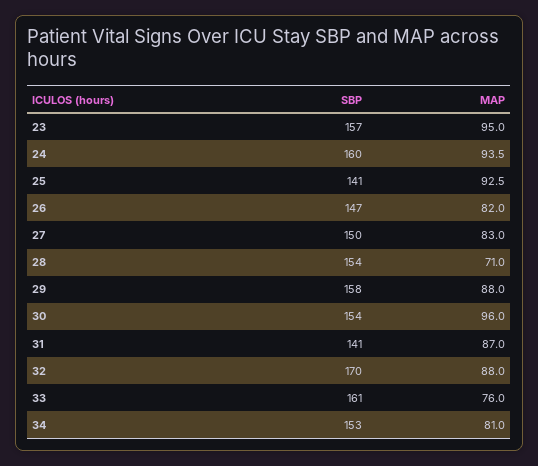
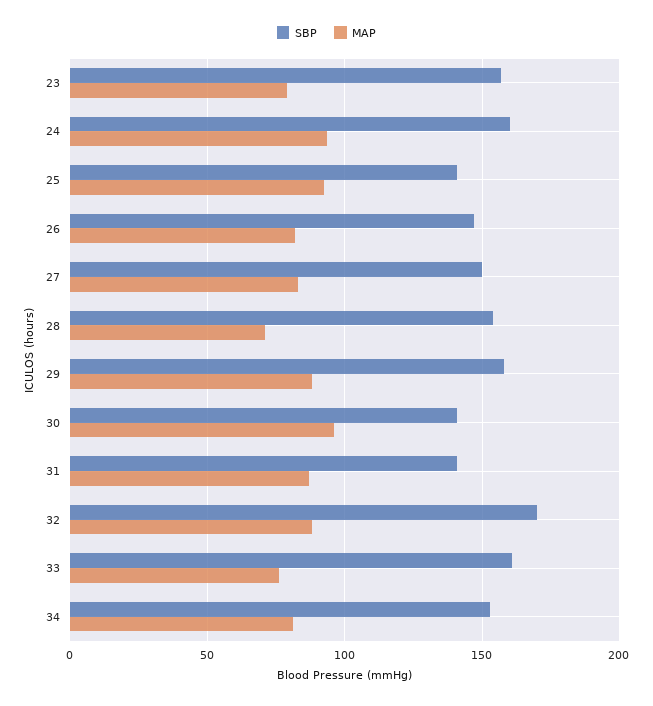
MAP, 23: 95 -> 80
SBP, 30: 154 -> 140

